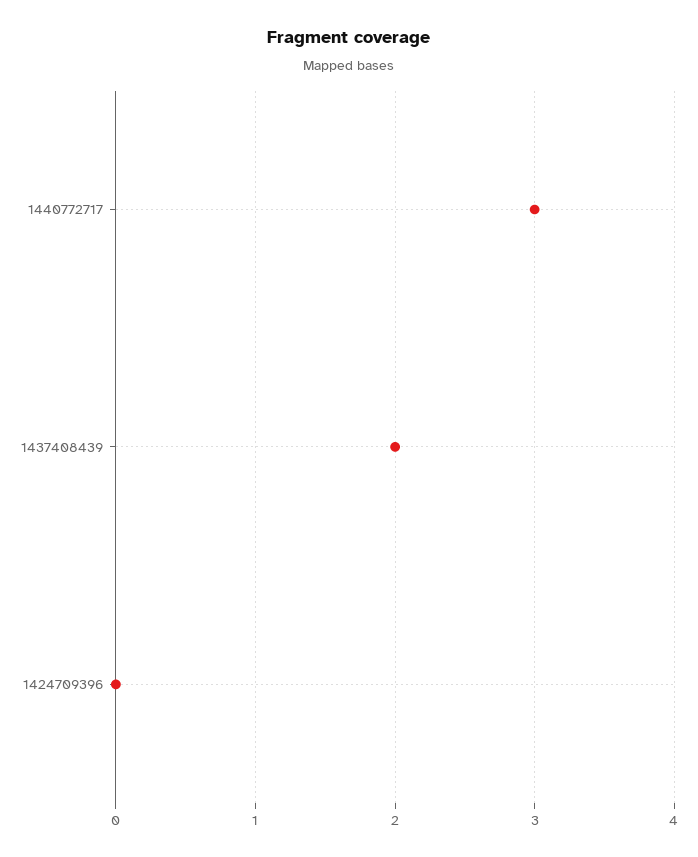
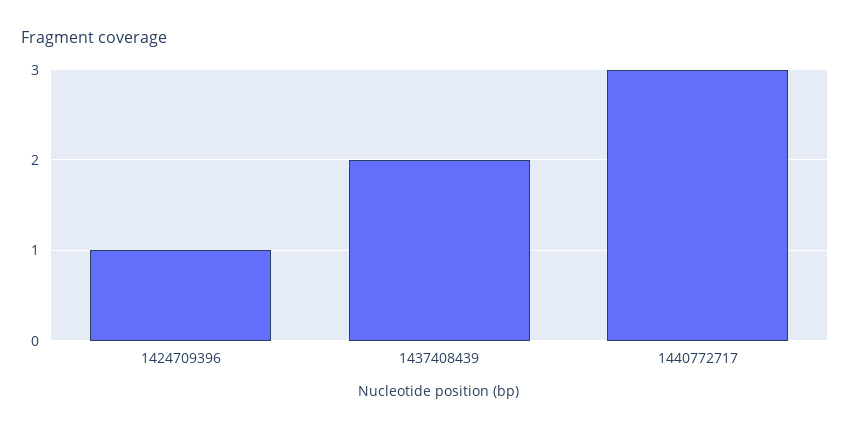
1424709396: 0 -> 1

